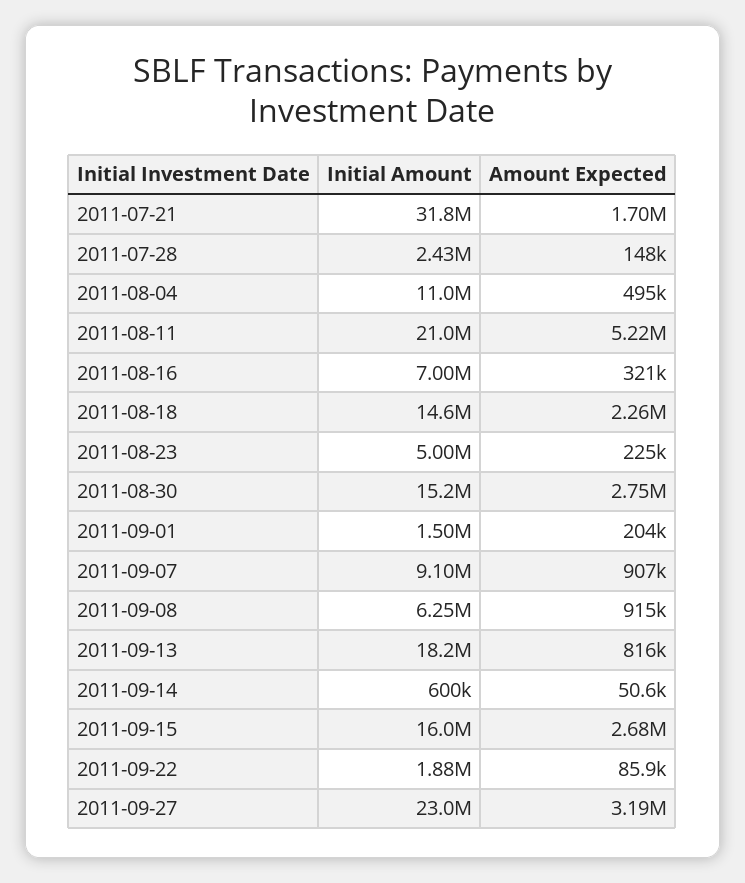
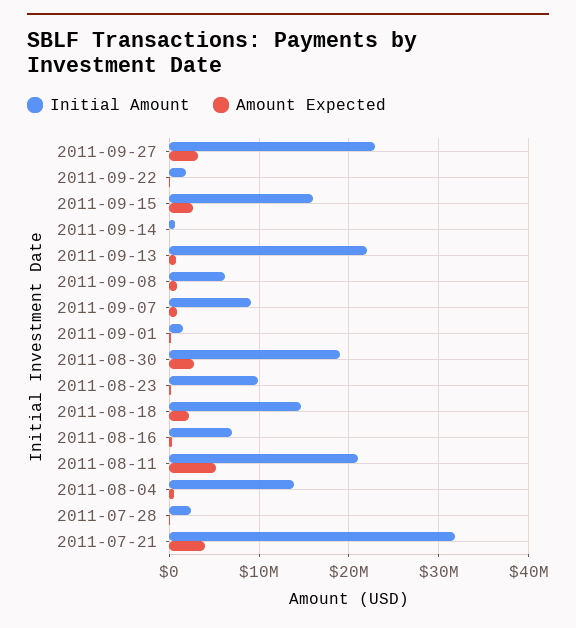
Amount Expected, 2011-07-21: 1700000 -> 4000000
Initial Amount, 2011-08-04: 11000000 -> 14000000
Initial Amount, 2011-08-23: 5000000 -> 10000000
Initial Amount, 2011-08-30: 15200000 -> 19000000
Initial Amount, 2011-09-13: 18200000 -> 22000000

